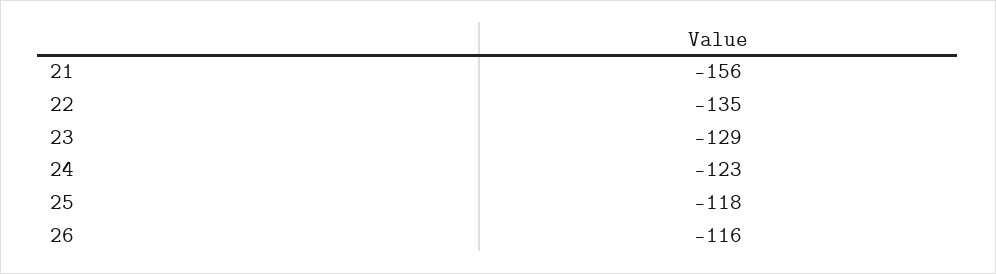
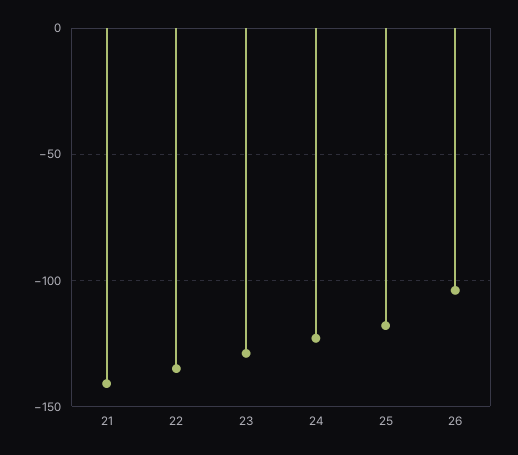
21: -156 -> -140
26: -116 -> -105

